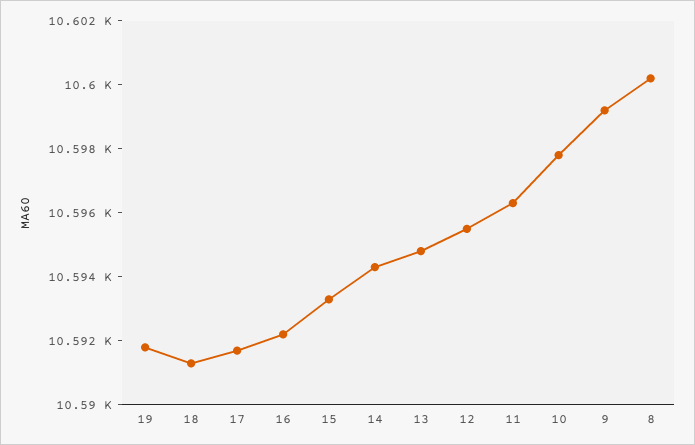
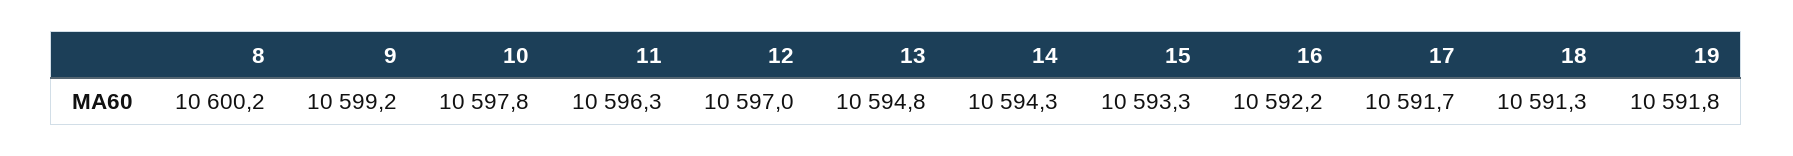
12: 10595.5 -> 10597

